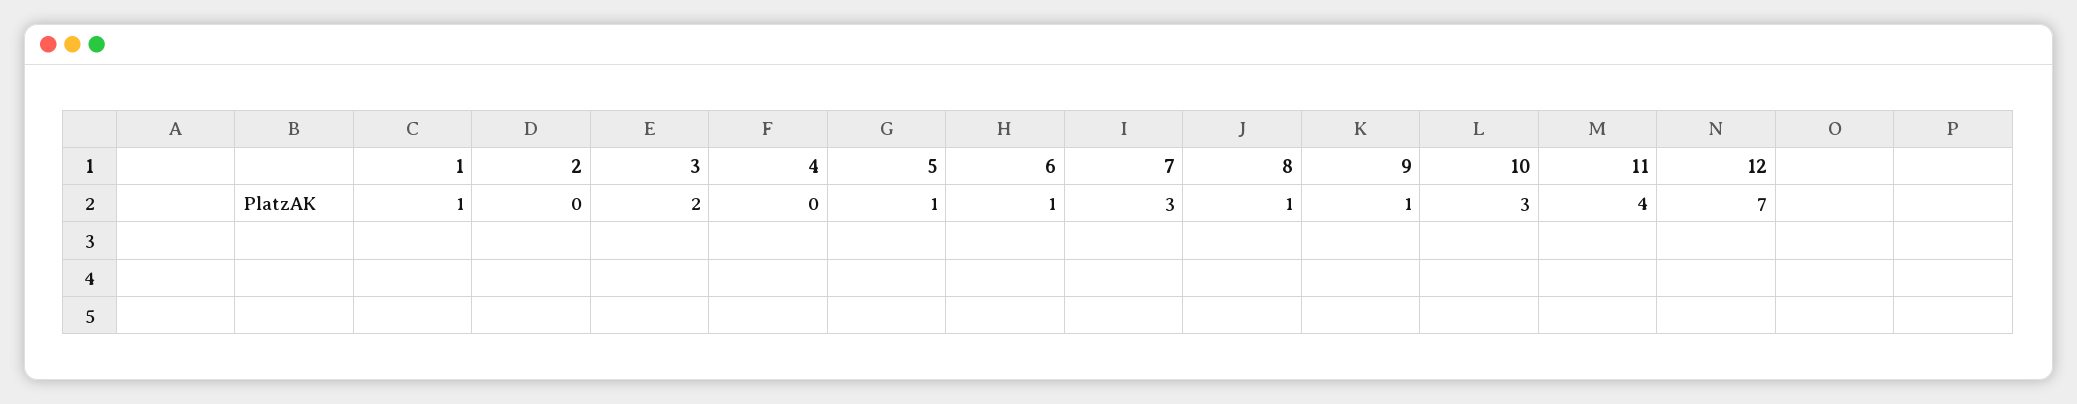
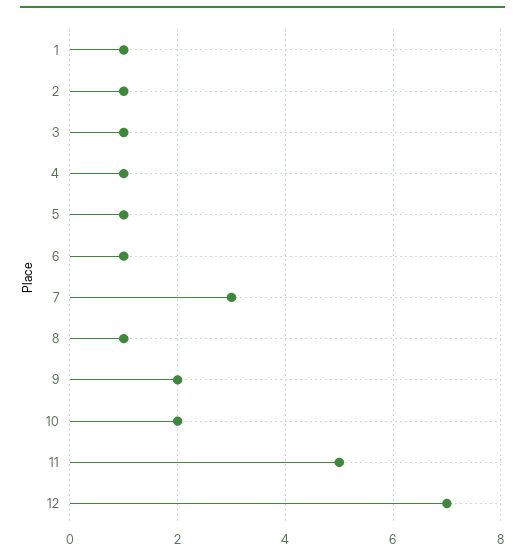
2: 0 -> 1
3: 2 -> 1
4: 0 -> 1
9: 1 -> 2
10: 3 -> 2
11: 4 -> 5

